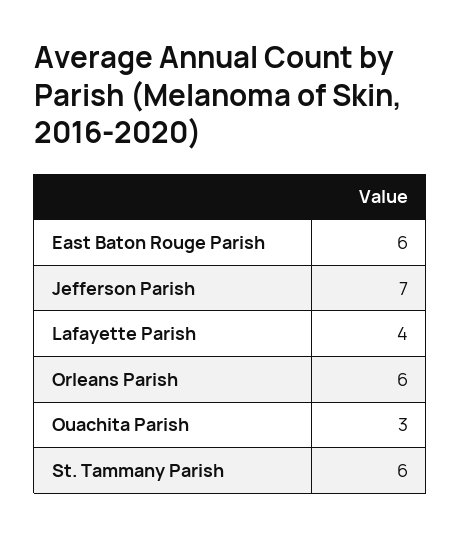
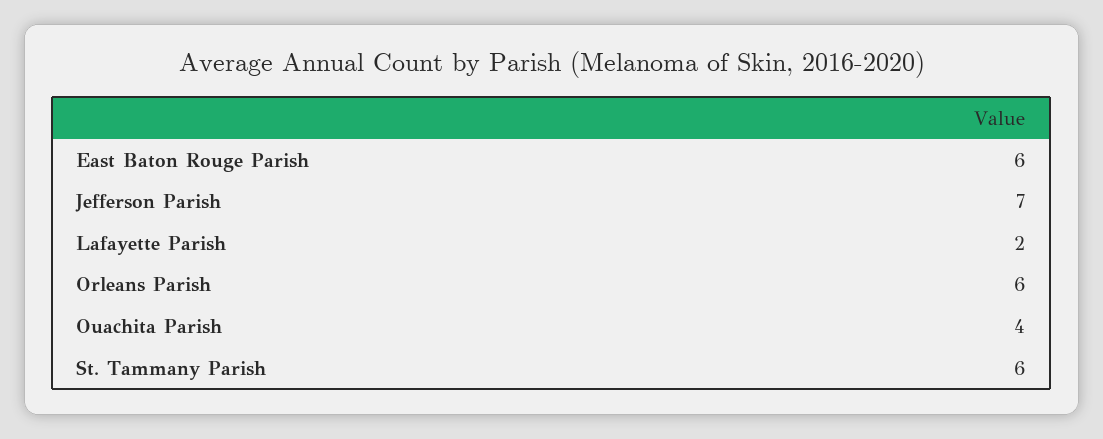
Lafayette Parish: 4 -> 2
Ouachita Parish: 3 -> 4

